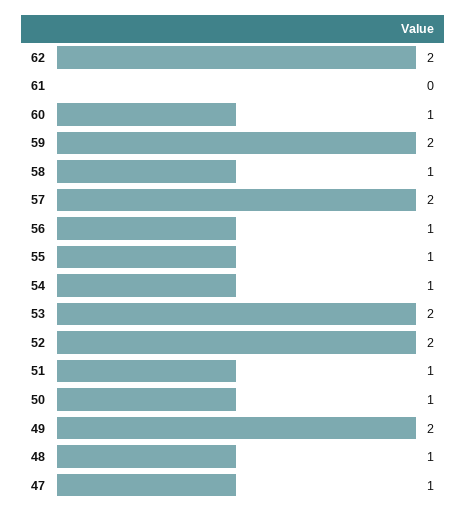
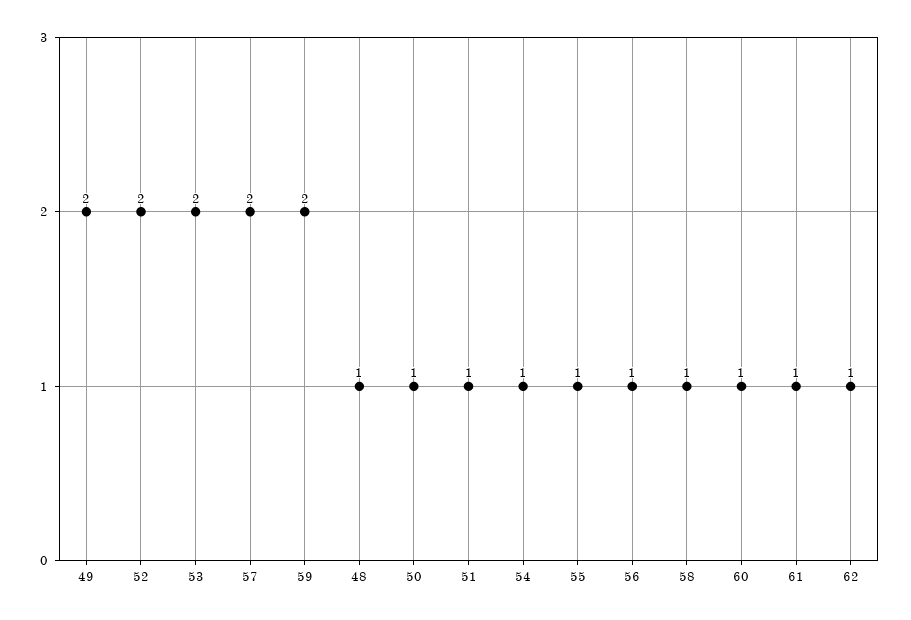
62: 2 -> 1
61: 0 -> 1
47: 1 -> none

